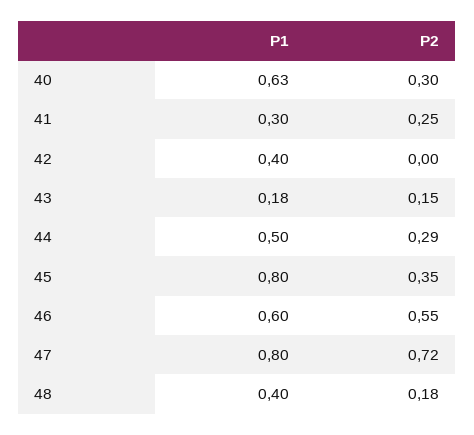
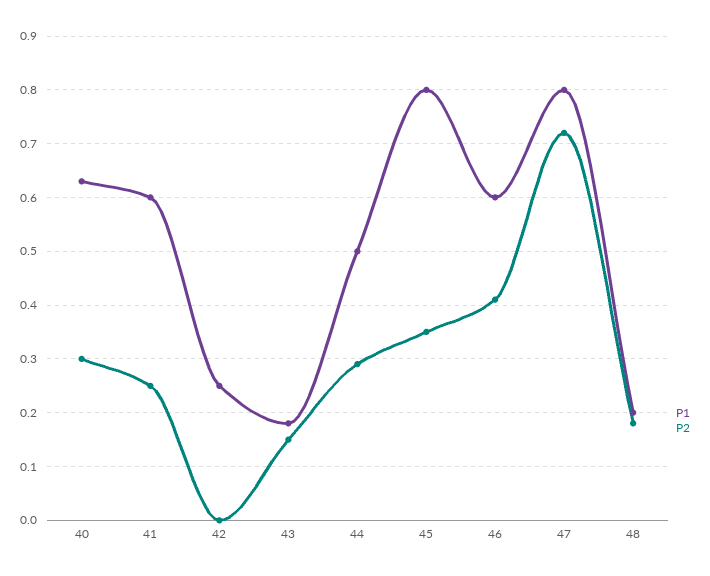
P1, 41: 0.3 -> 0.6
P1, 42: 0.4 -> 0.25
P2, 46: 0.55 -> 0.4
P1, 48: 0.4 -> 0.2

